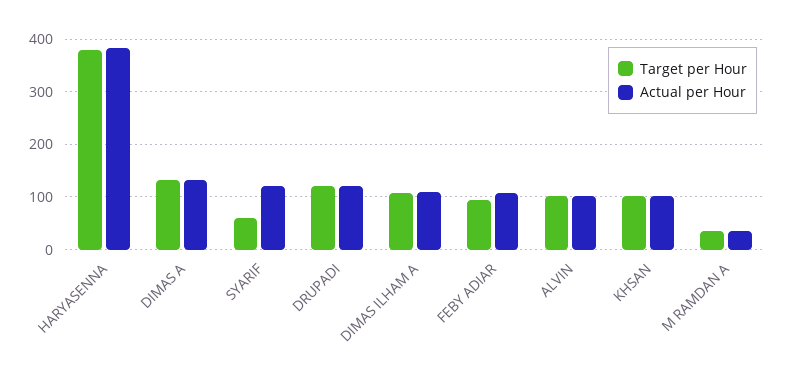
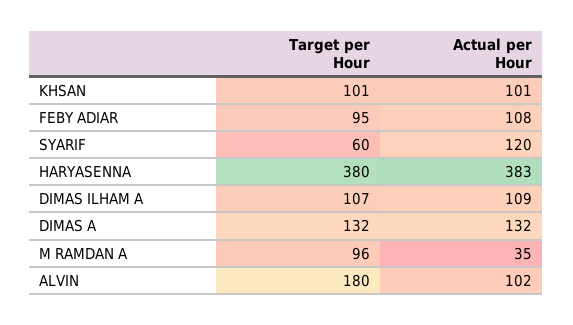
Target per Hour, DRUPADI: 120 -> none
Actual per Hour, DRUPADI: 120 -> none
Target per Hour, ALVIN: 100 -> 180
Target per Hour, M RAMDAN A: 40 -> 96

